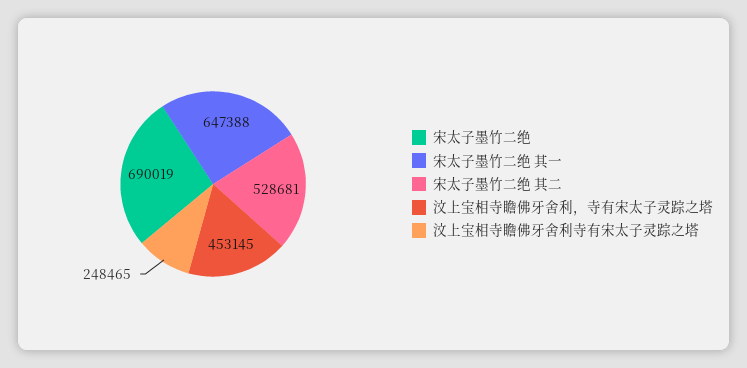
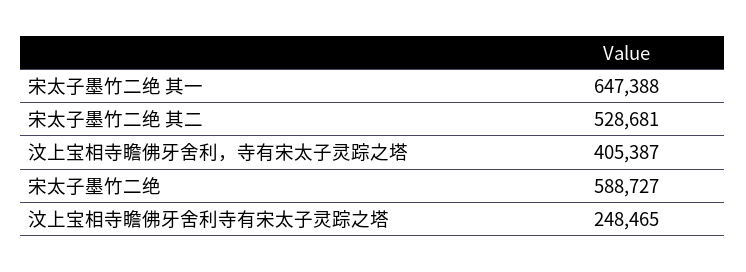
宋太子墨竹二绝: 690019 -> 588727
汶上宝相寺瞻佛牙舍利，寺有宋太子灵踪之塔: 453145 -> 405387

